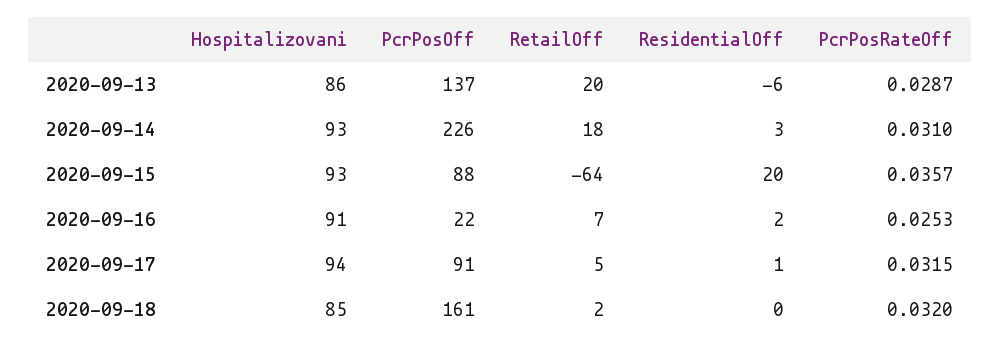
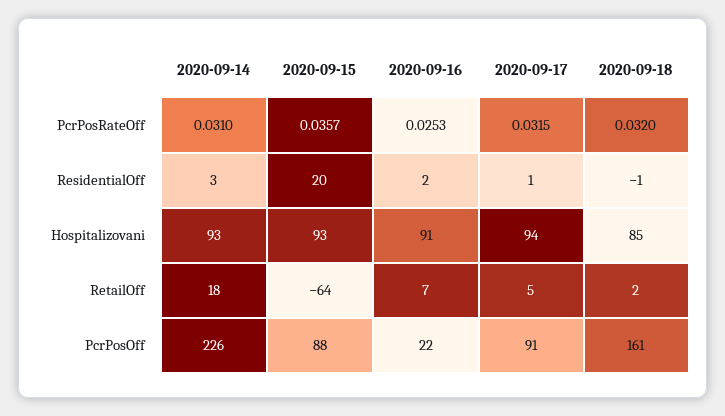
Hospitalizovani, 2020-09-13: 86 -> none
PcrPosOff, 2020-09-13: 137 -> none
RetailOff, 2020-09-13: 20 -> none
ResidentialOff, 2020-09-13: -6 -> none
PcrPosRateOff, 2020-09-13: 0.0287 -> none
ResidentialOff, 2020-09-18: 0 -> -1

